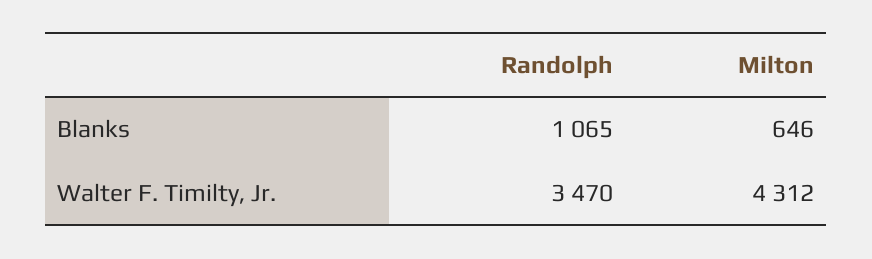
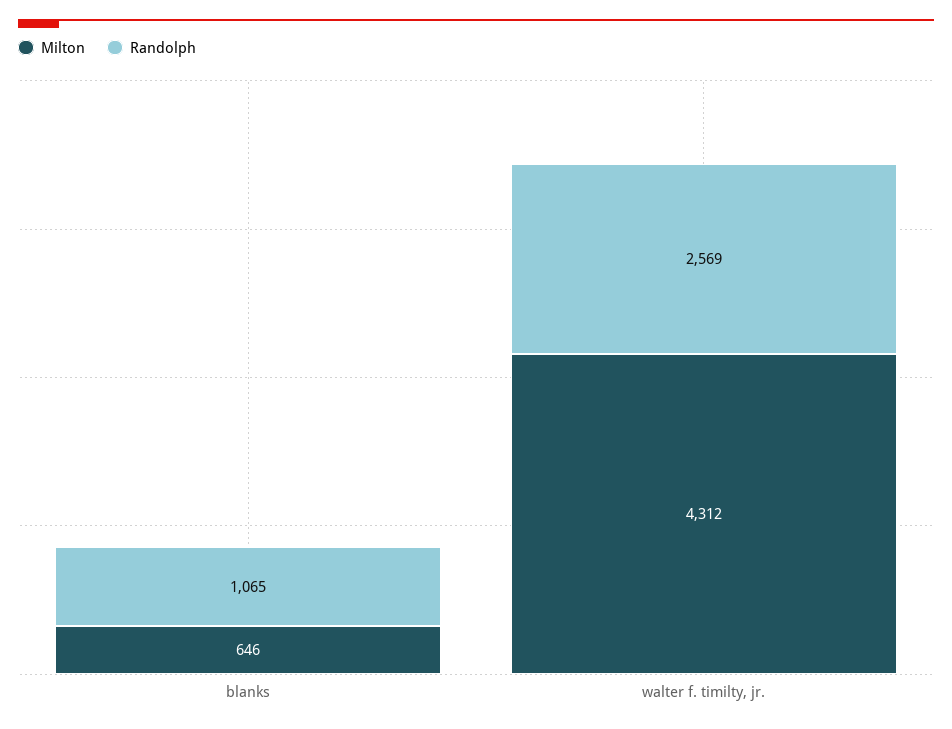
Randolph, Walter F. Timilty, Jr.: 3470 -> 2569

